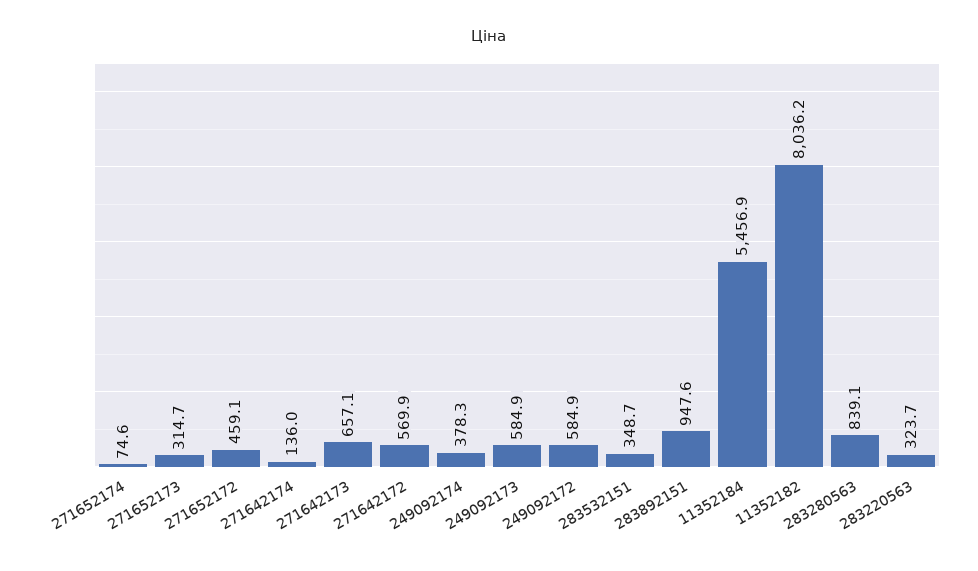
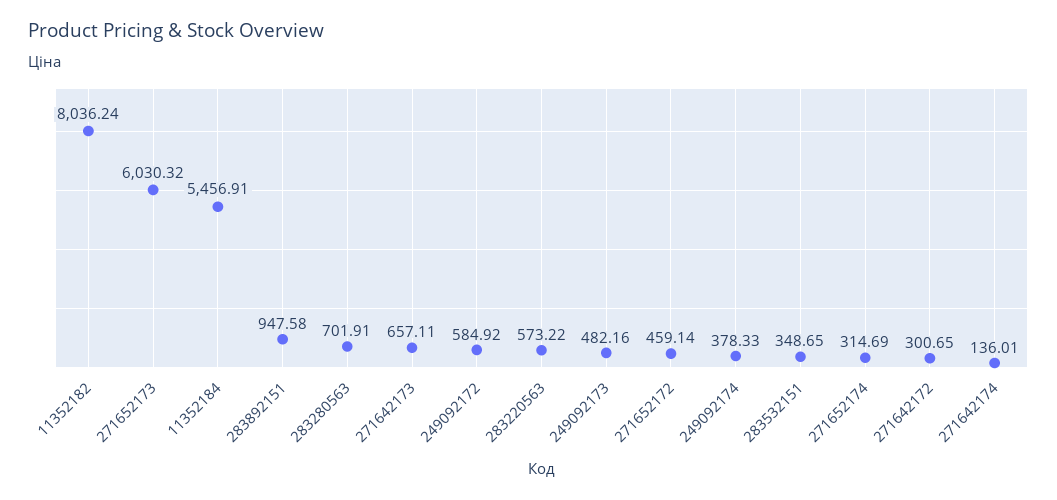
271652174: 74.6 -> 314.69
271652173: 314.7 -> 6030.32
271642172: 569.9 -> 300.65
249092173: 584.9 -> 482.16
283280563: 839.1 -> 701.91
283220563: 323.7 -> 573.22

